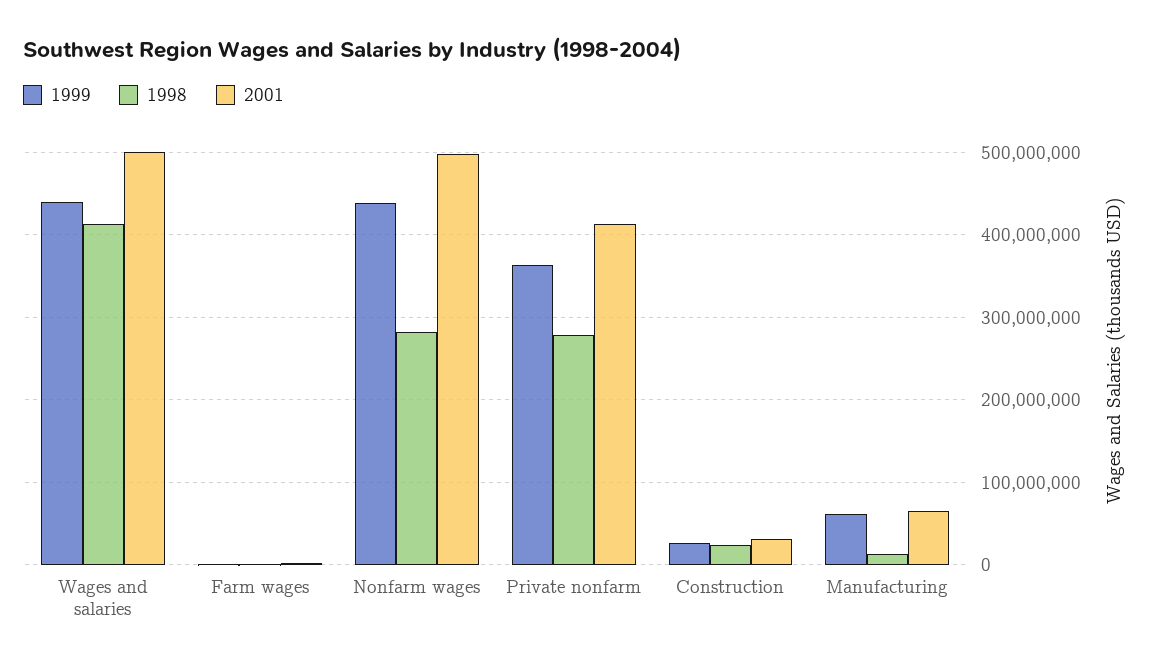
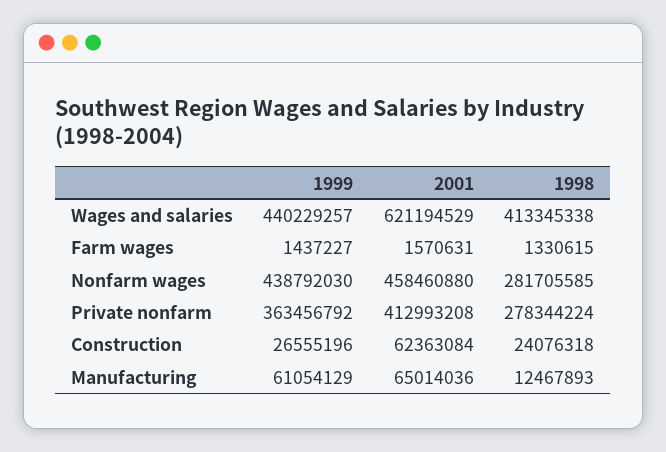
2001, Wages and salaries: 500000000 -> 621194529
2001, Nonfarm wages: 500000000 -> 458460880
2001, Construction: 30000000 -> 62363084

